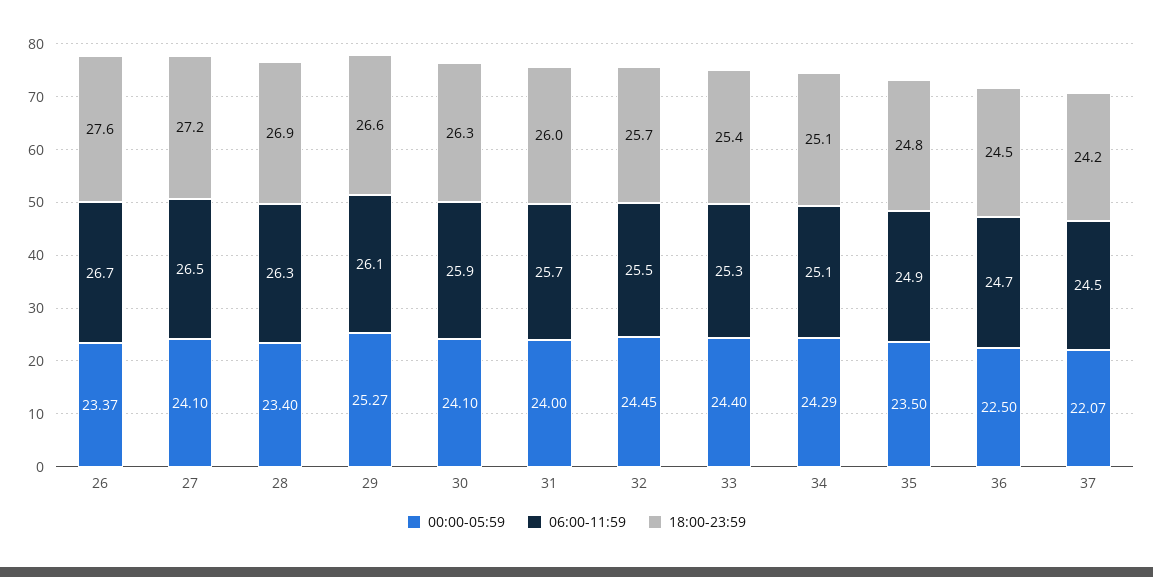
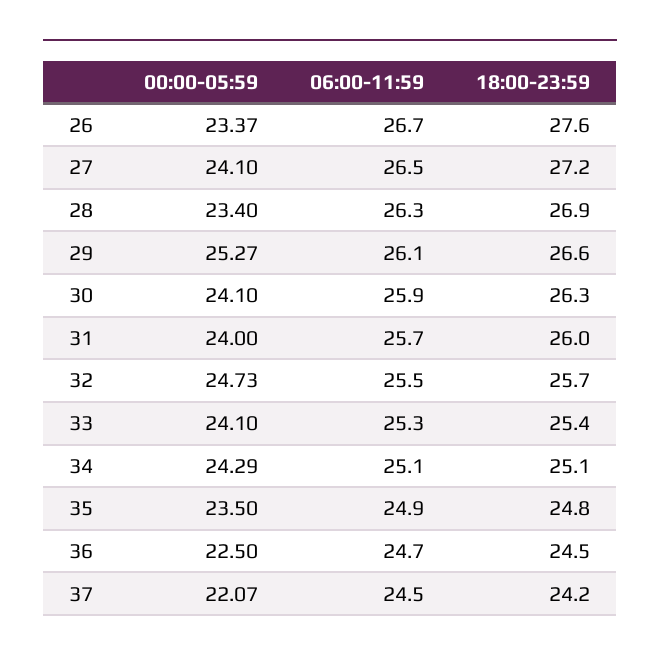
00:00-05:59, 32: 24.45 -> 24.73
00:00-05:59, 33: 24.4 -> 24.1

